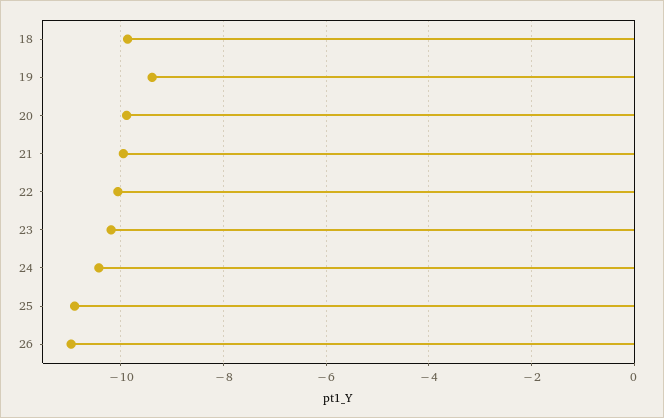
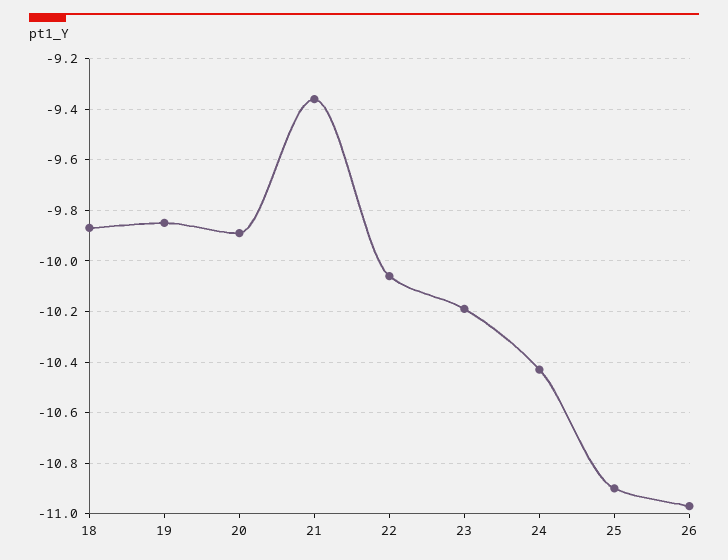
19: -9.4 -> -9.85
21: -10 -> -9.35

